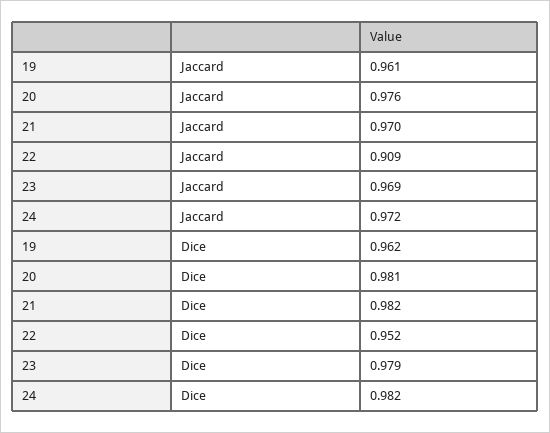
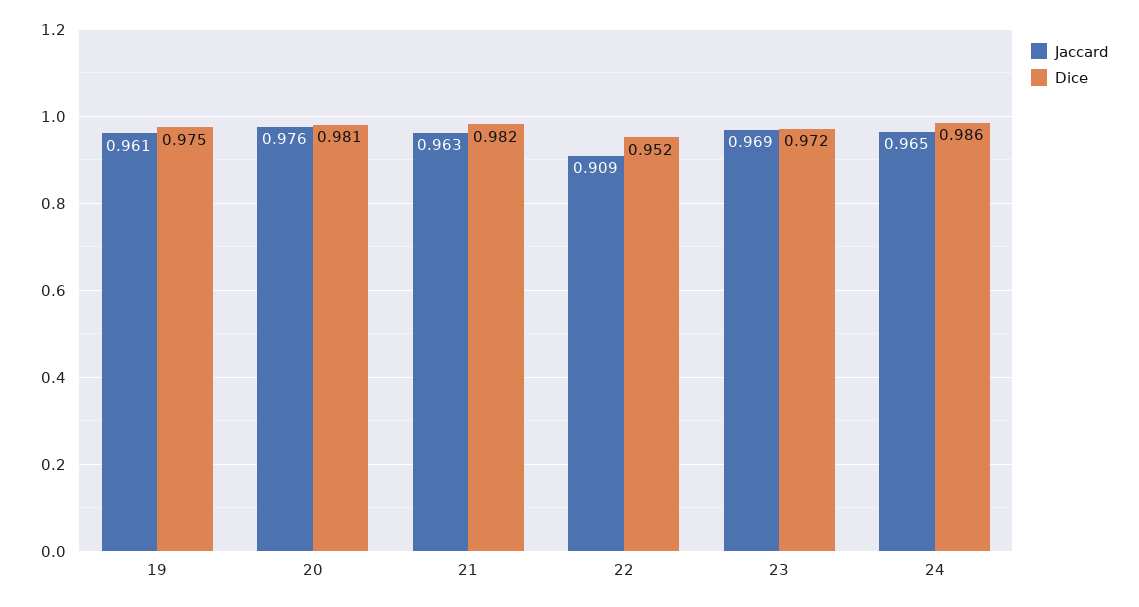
Jaccard, 21: 0.97 -> 0.963
Jaccard, 24: 0.972 -> 0.965
Dice, 19: 0.962 -> 0.975
Dice, 23: 0.979 -> 0.972
Dice, 24: 0.982 -> 0.986

